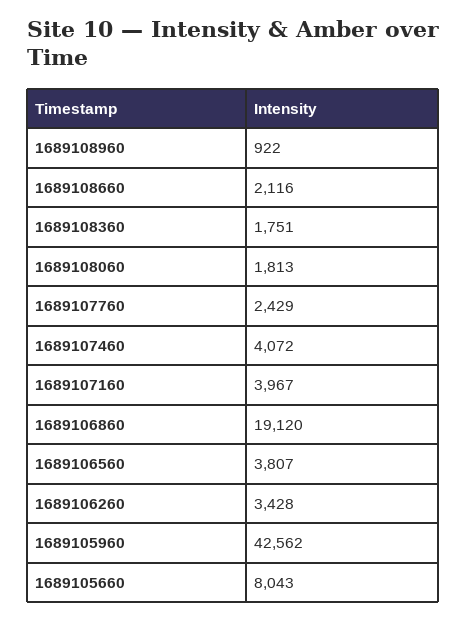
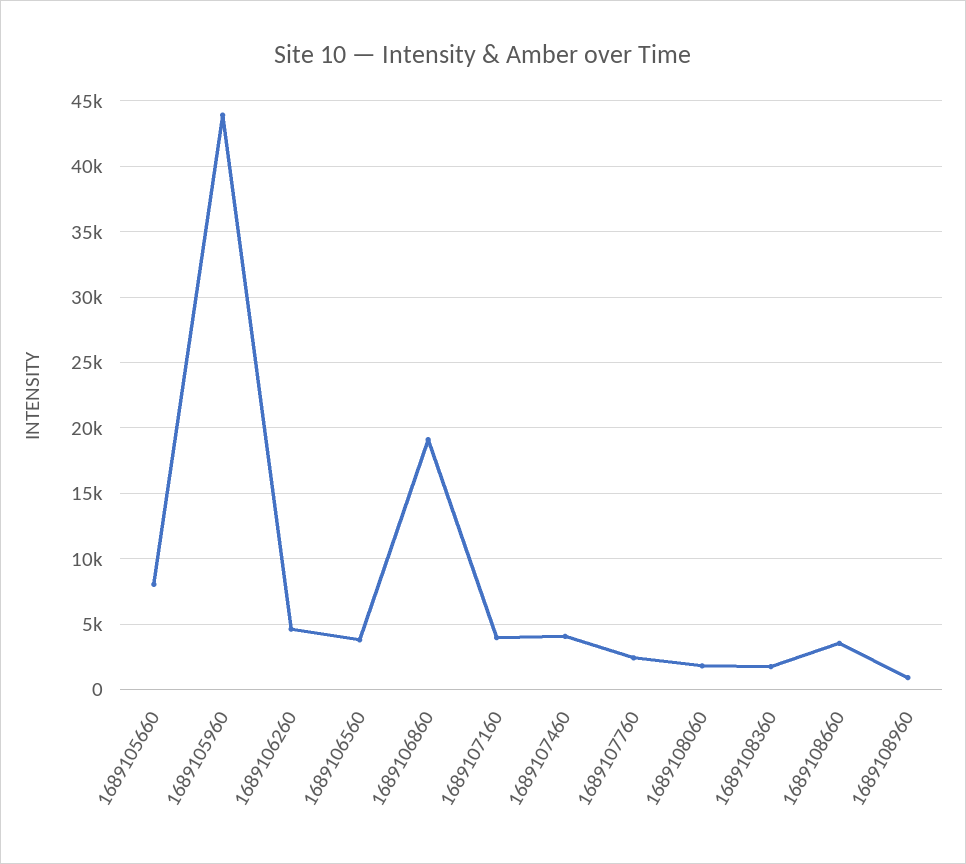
1689108660: 2116 -> 3500
1689106260: 3428 -> 4500
1689105960: 42562 -> 44000

